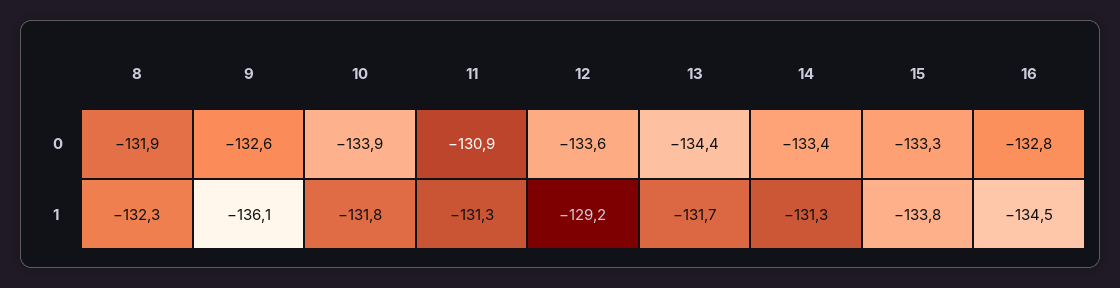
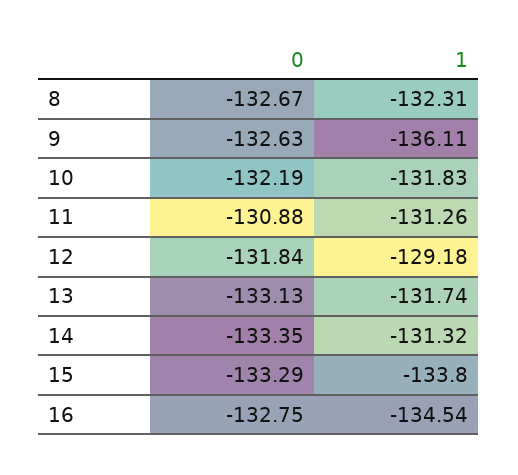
8, 0: -131.9 -> -132.67
10, 0: -133.9 -> -132.19
12, 0: -133.6 -> -131.84
13, 0: -134.4 -> -133.13

